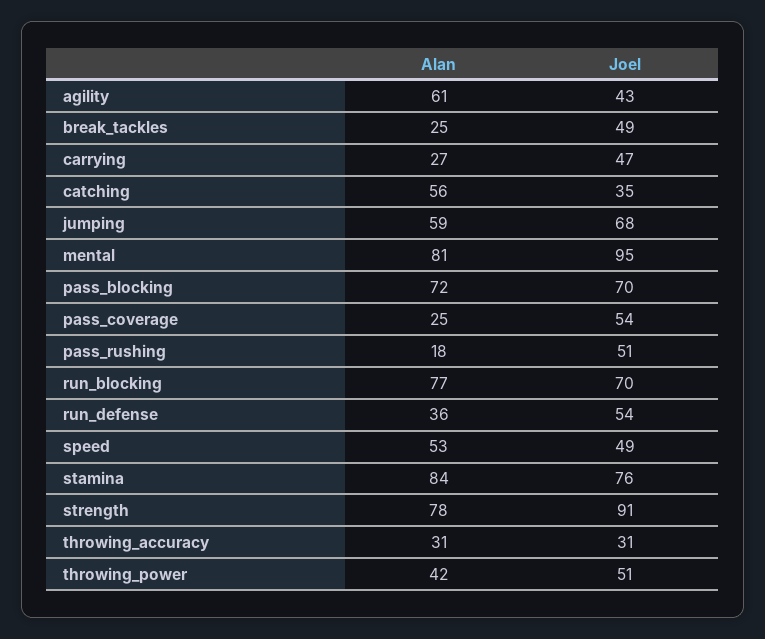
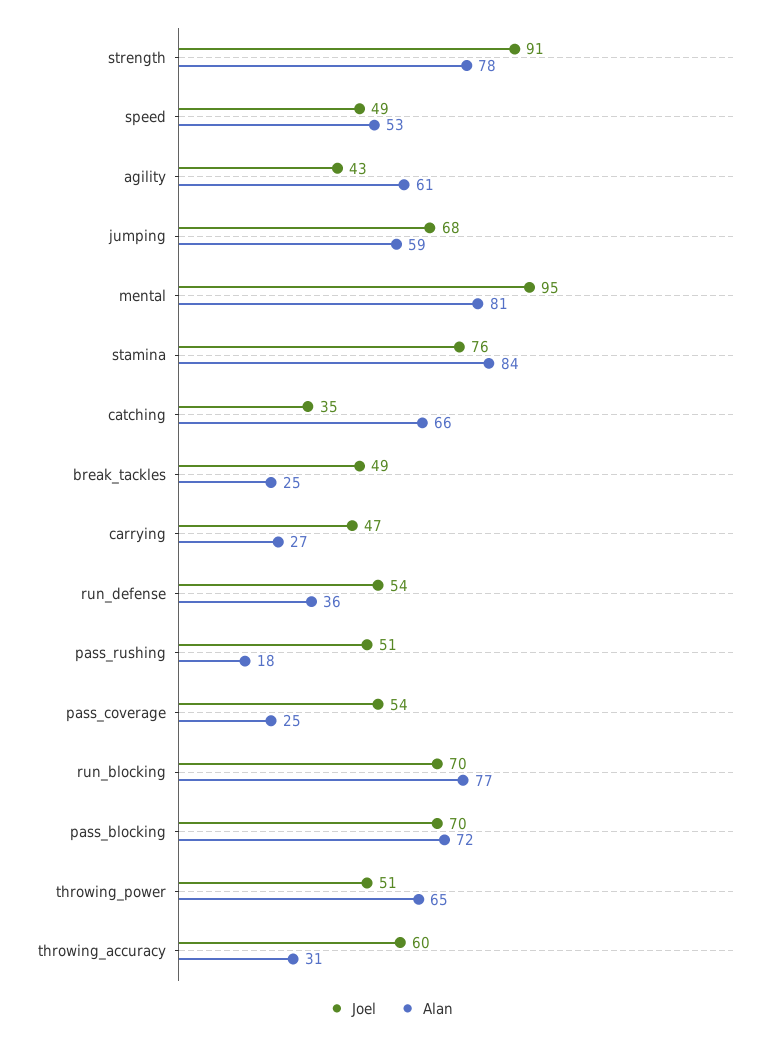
Alan, catching: 56 -> 66
Joel, throwing_accuracy: 31 -> 60
Alan, throwing_power: 42 -> 65

